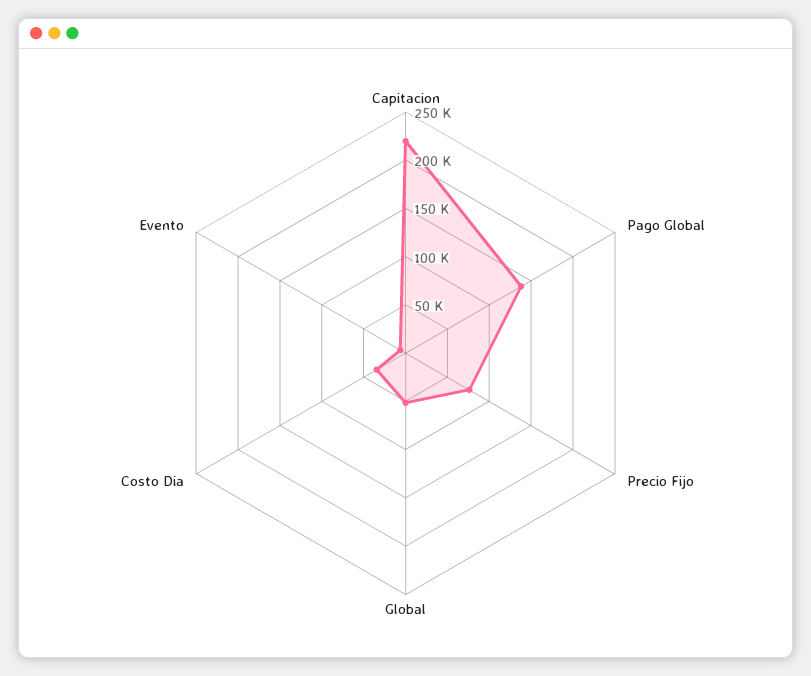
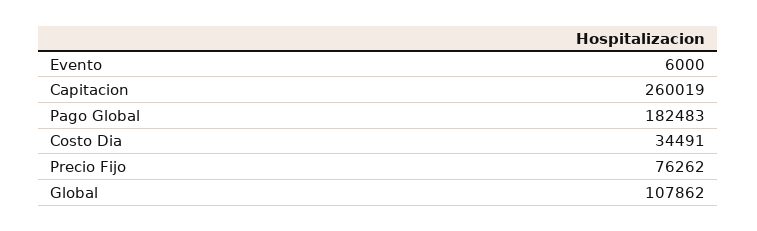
Capitacion: 220000 -> 260019
Pago Global: 140000 -> 182483
Global: 50000 -> 107862

